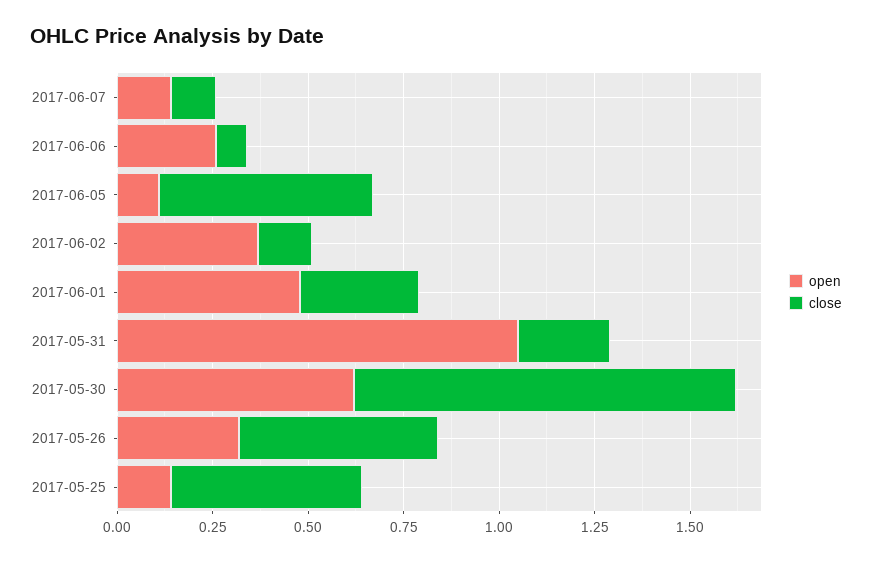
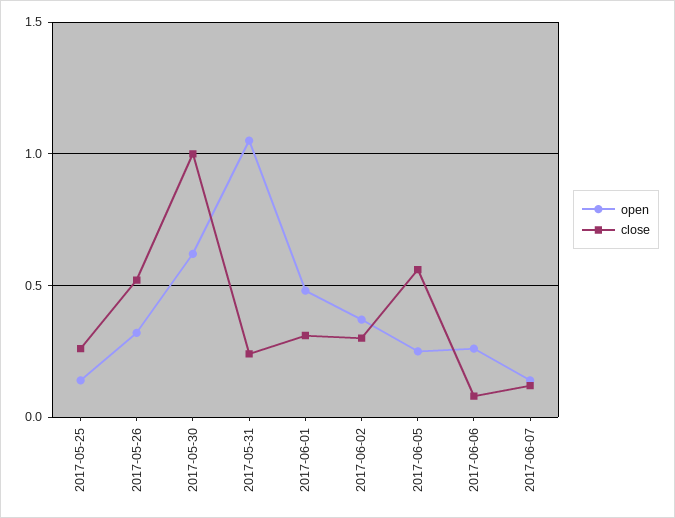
open, 2017-06-05: 0.1 -> 0.25
close, 2017-06-02: 0.15 -> 0.3
close, 2017-05-25: 0.5 -> 0.25

